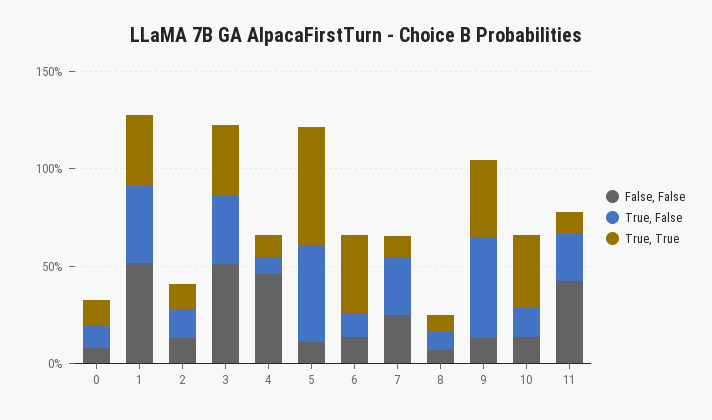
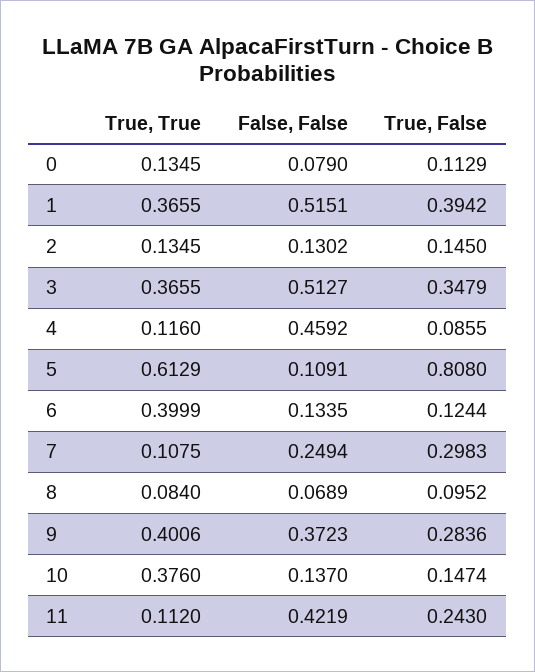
True, False, 5: 0.5 -> 0.808
False, False, 9: 0.1 -> 0.3723
True, False, 9: 0.5 -> 0.2836

